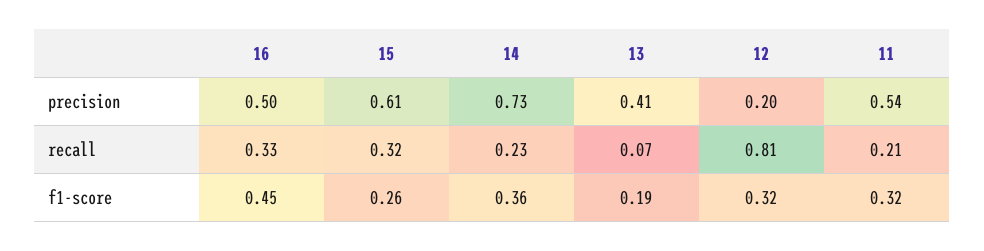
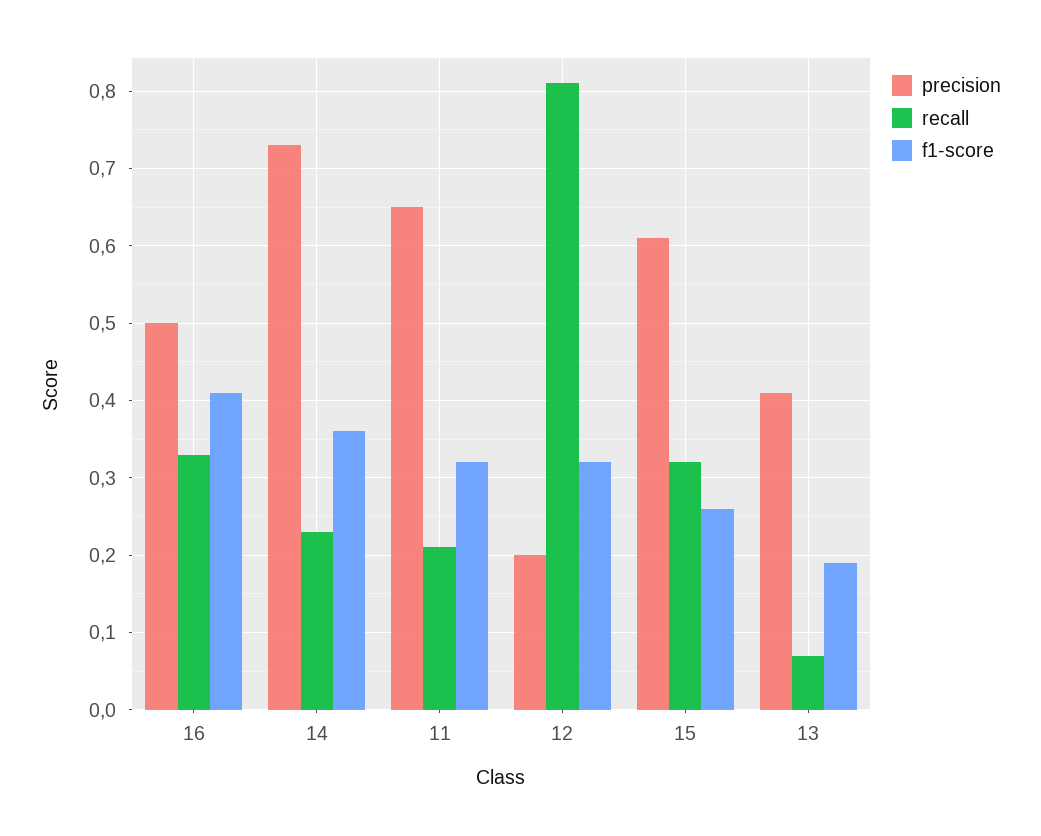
precision, 11: 0.54 -> 0.65
f1-score, 16: 0.45 -> 0.41

